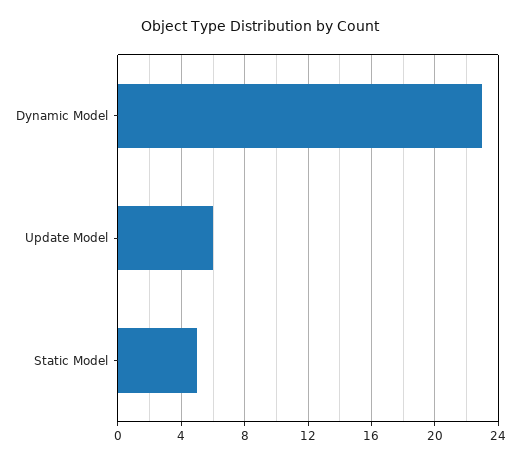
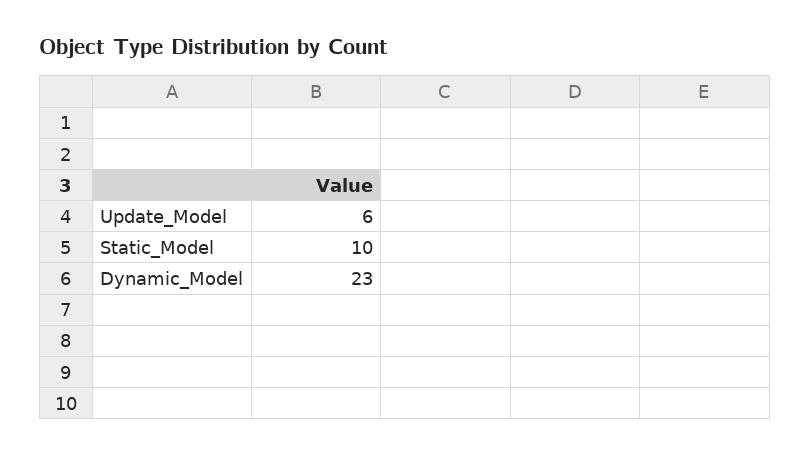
Static Model: 5 -> 10

